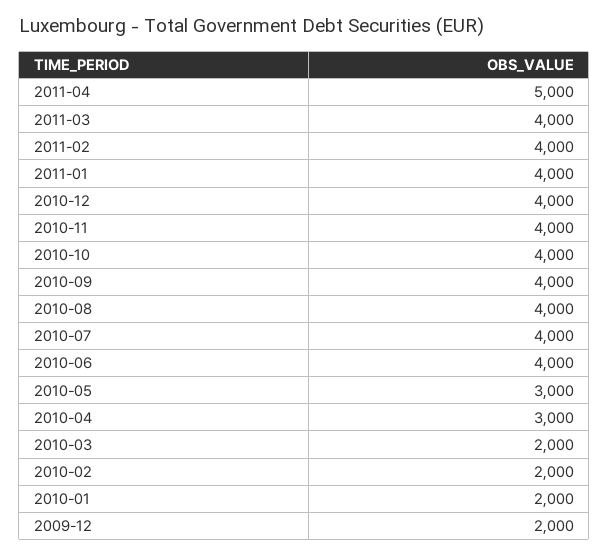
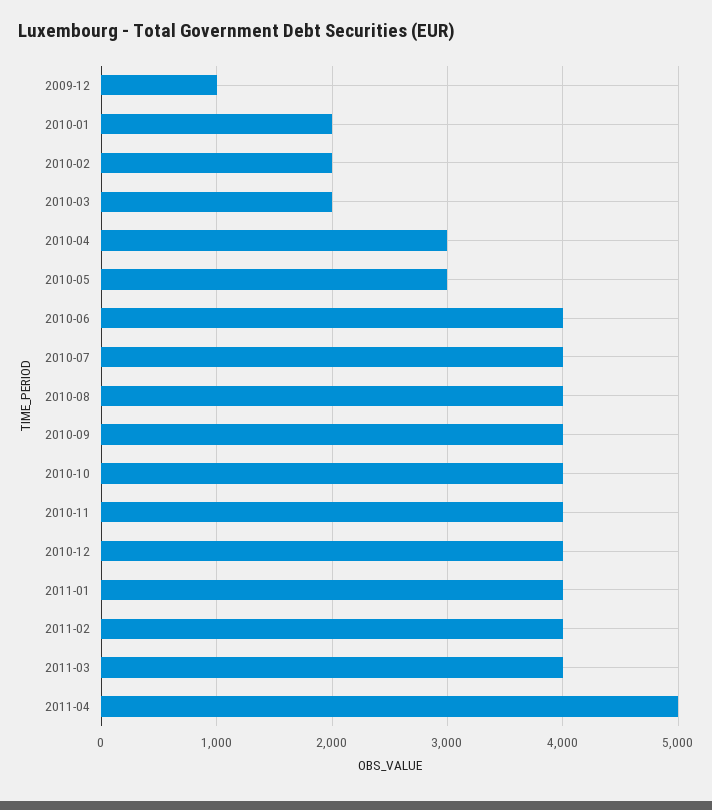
2009-12: 2000 -> 1000

